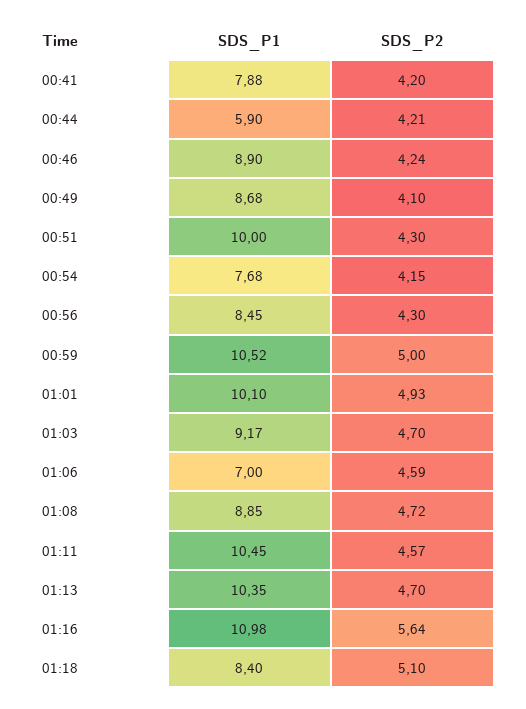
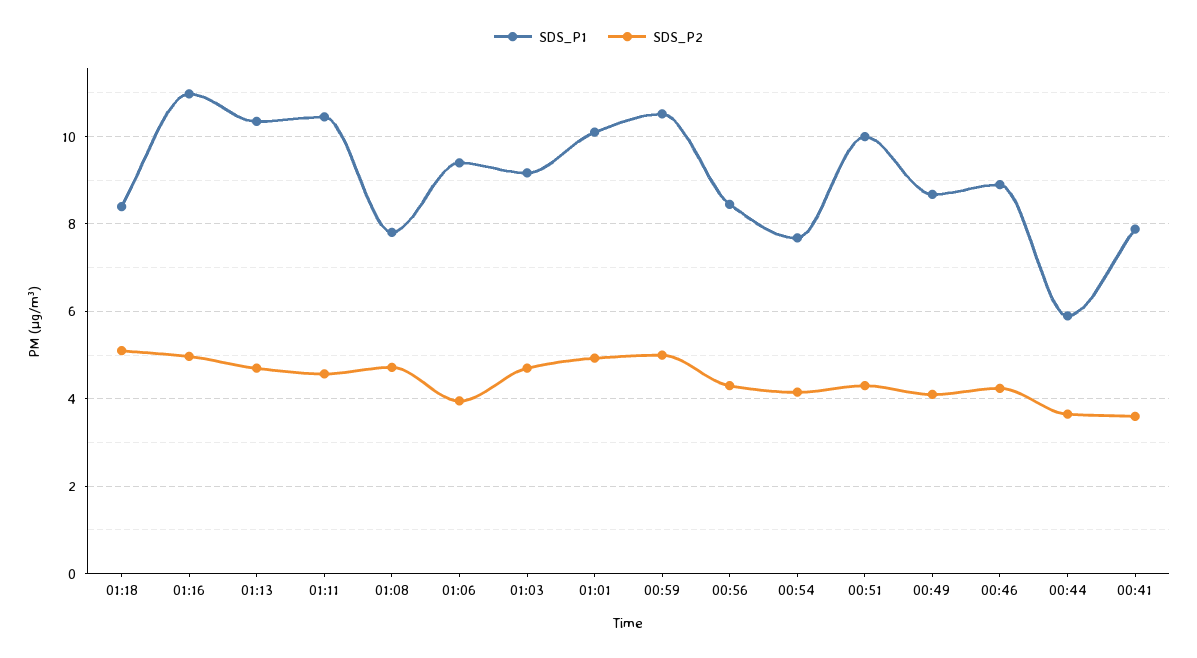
SDS_P2, 00:41: 4.2 -> 3.6
SDS_P2, 00:44: 4.21 -> 3.6
SDS_P1, 01:06: 7 -> 9.4
SDS_P2, 01:06: 4.59 -> 4
SDS_P1, 01:08: 8.85 -> 7.8
SDS_P2, 01:16: 5.64 -> 5

